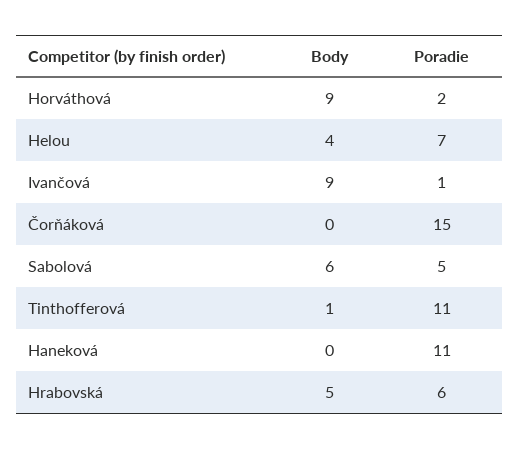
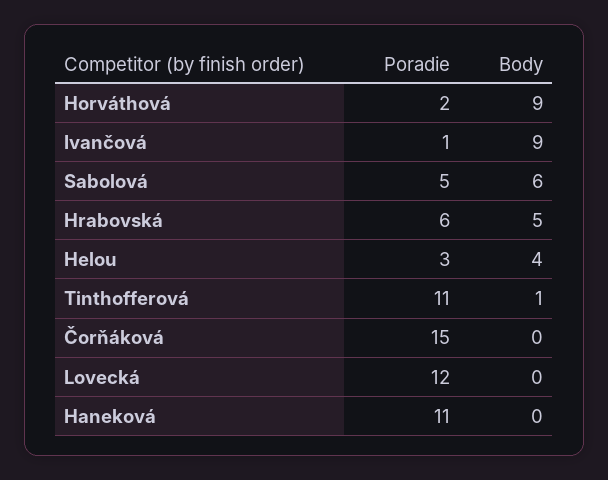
Poradie, Helou: 7 -> 3
Poradie, Lovecká: none -> 12
Body, Lovecká: none -> 0

